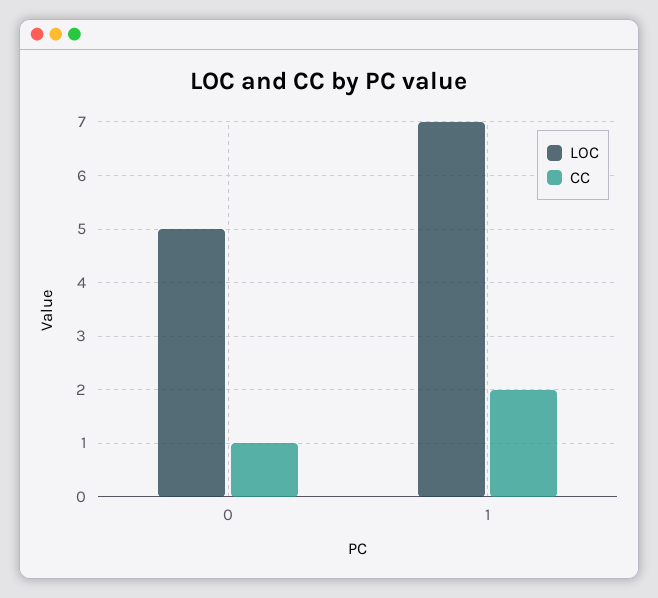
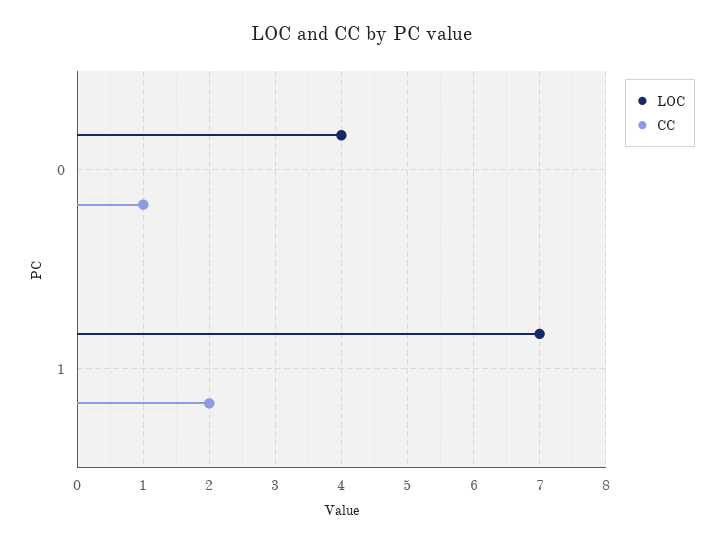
LOC, 0: 5 -> 4

